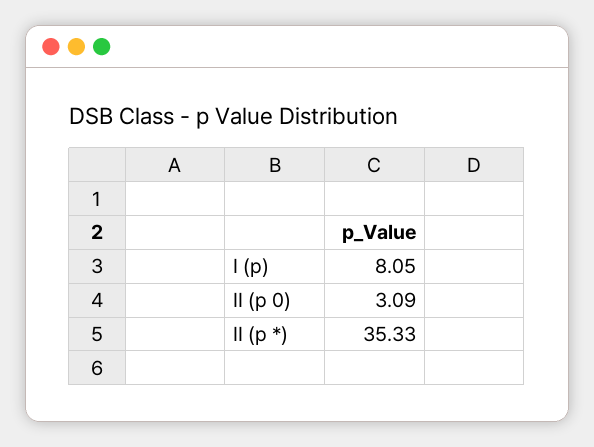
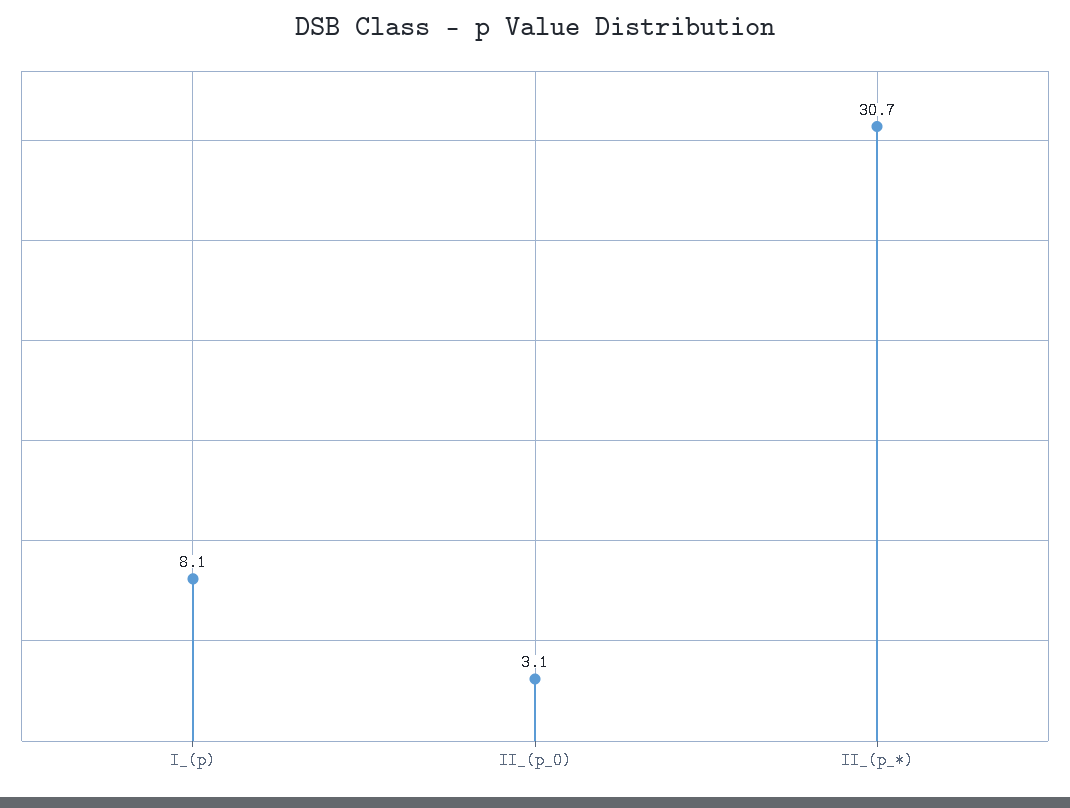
II (p *): 35.33 -> 30.7

